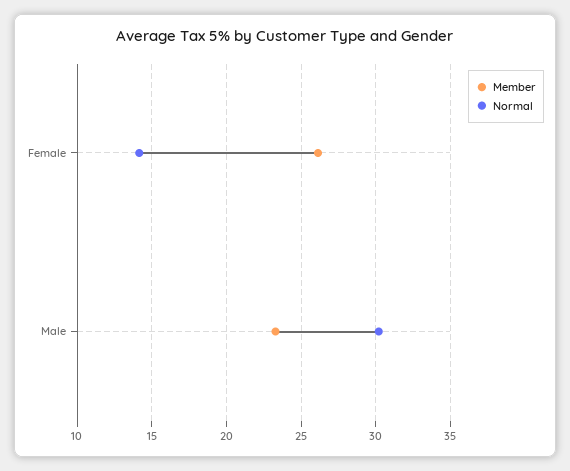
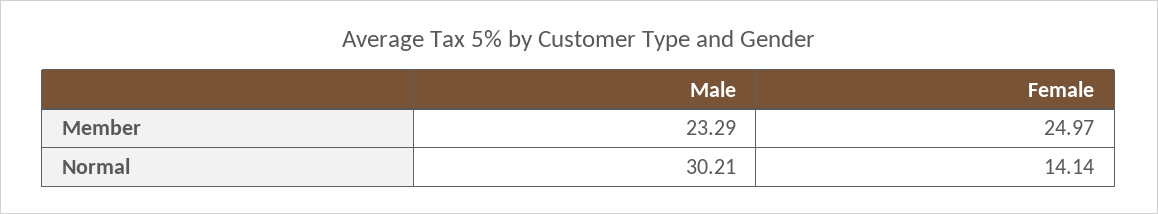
Member, Female: 26 -> 24.97

